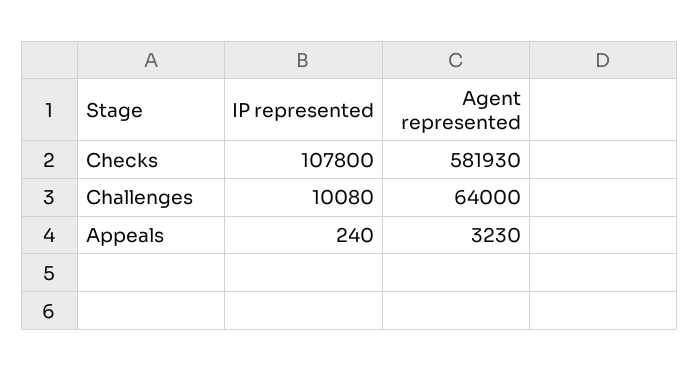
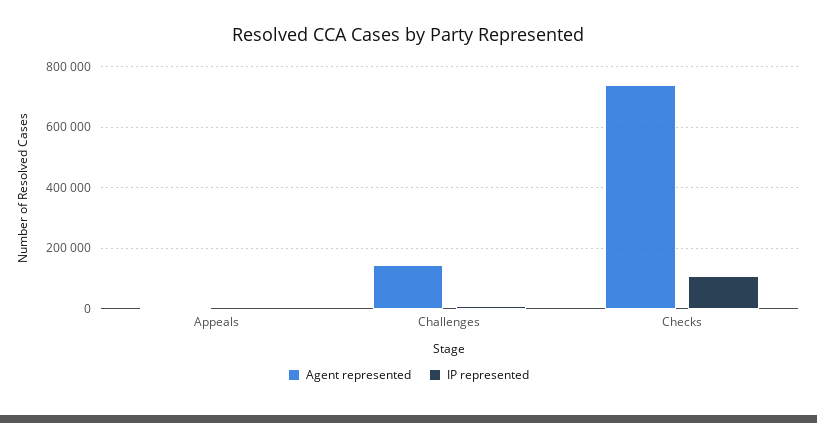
Agent represented, Checks: 581930 -> 740000
Agent represented, Challenges: 64000 -> 140000

